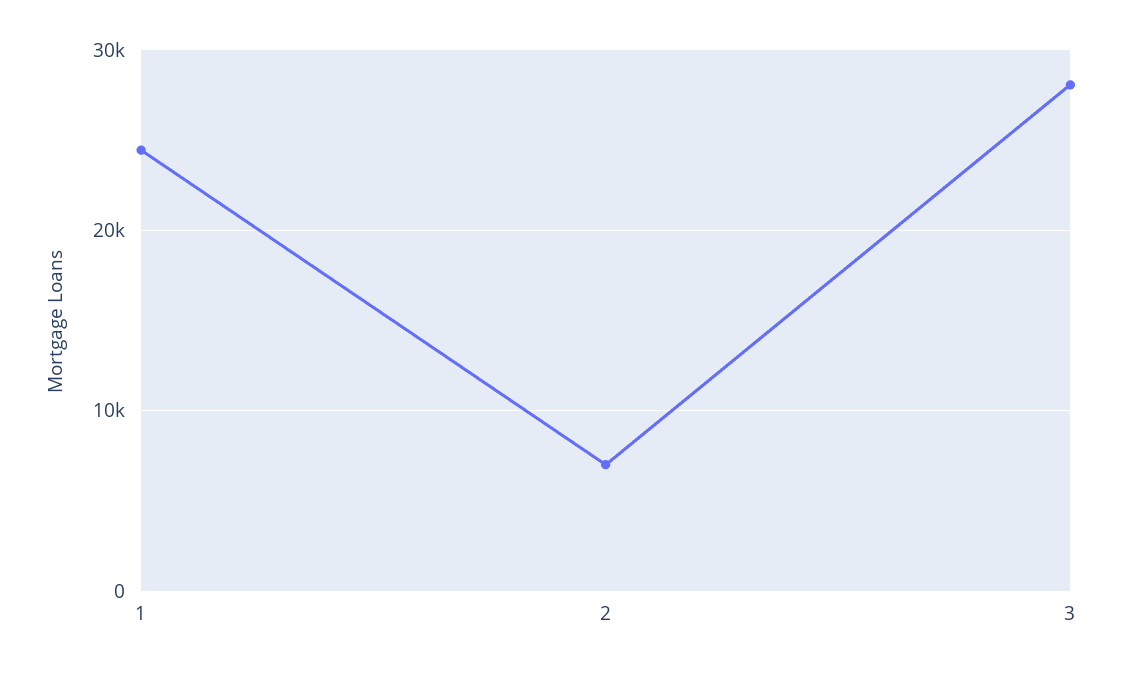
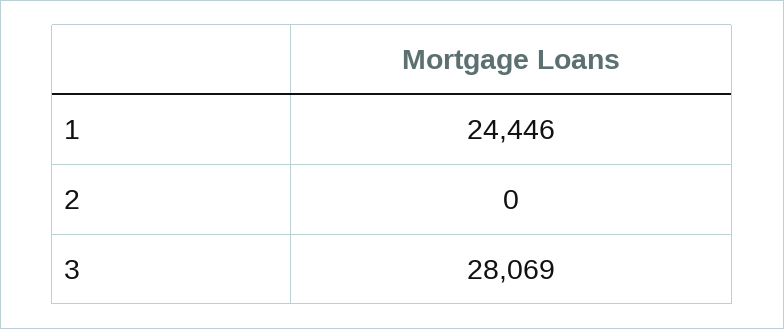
2: 7000 -> 0

